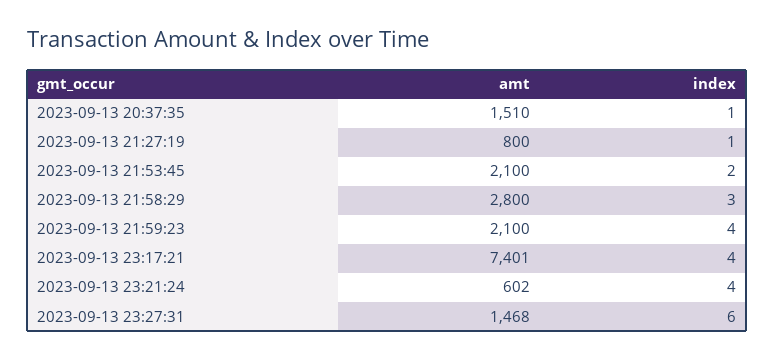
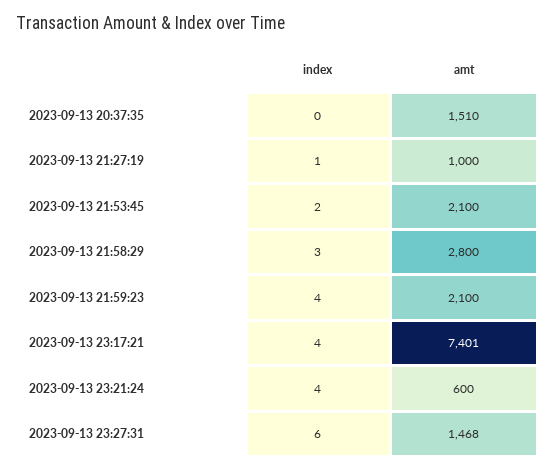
index, 2023-09-13 20:37:35: 1 -> 0
amt, 2023-09-13 21:27:19: 800 -> 1000
amt, 2023-09-13 23:21:24: 602 -> 600

